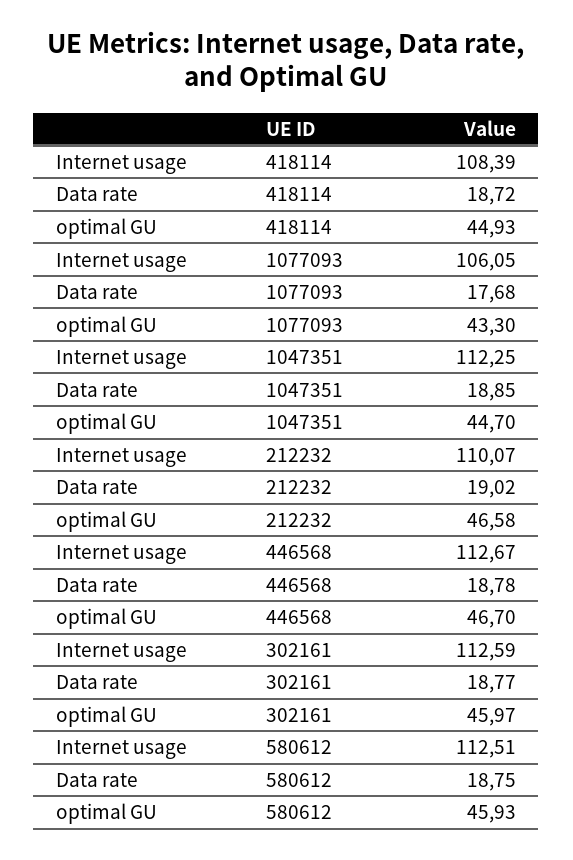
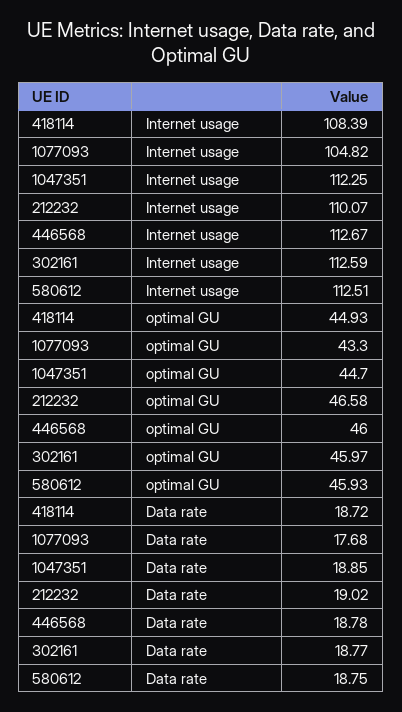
Internet usage, 1077093: 106.05 -> 104.82
optimal GU, 446568: 46.7 -> 46

